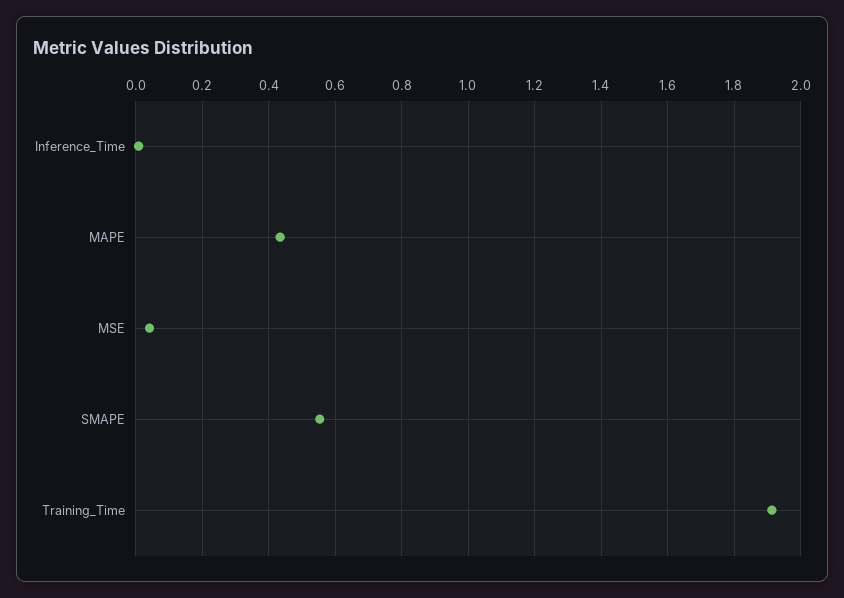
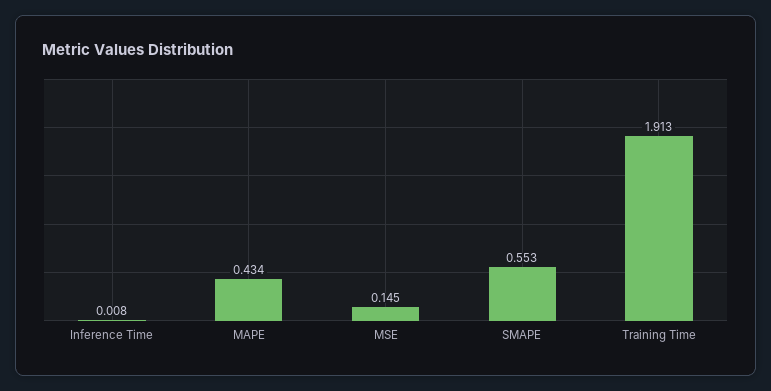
MSE: 0.04 -> 0.145

